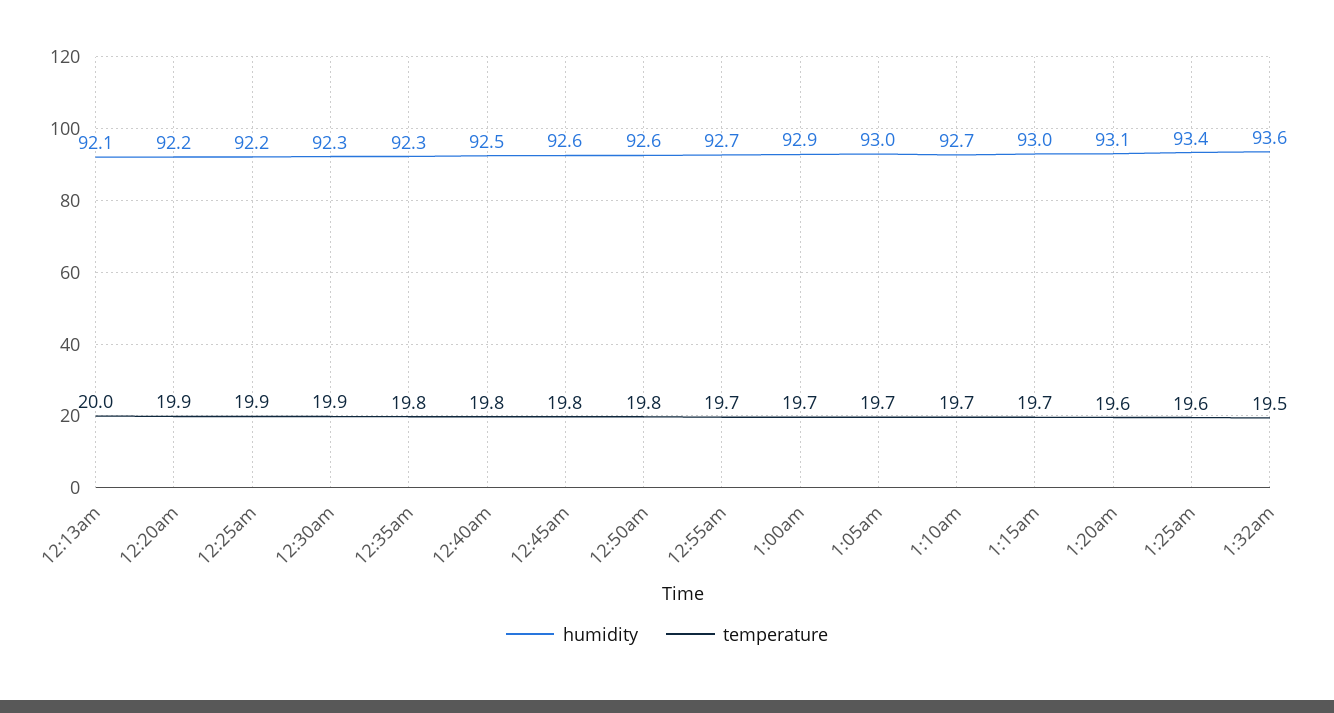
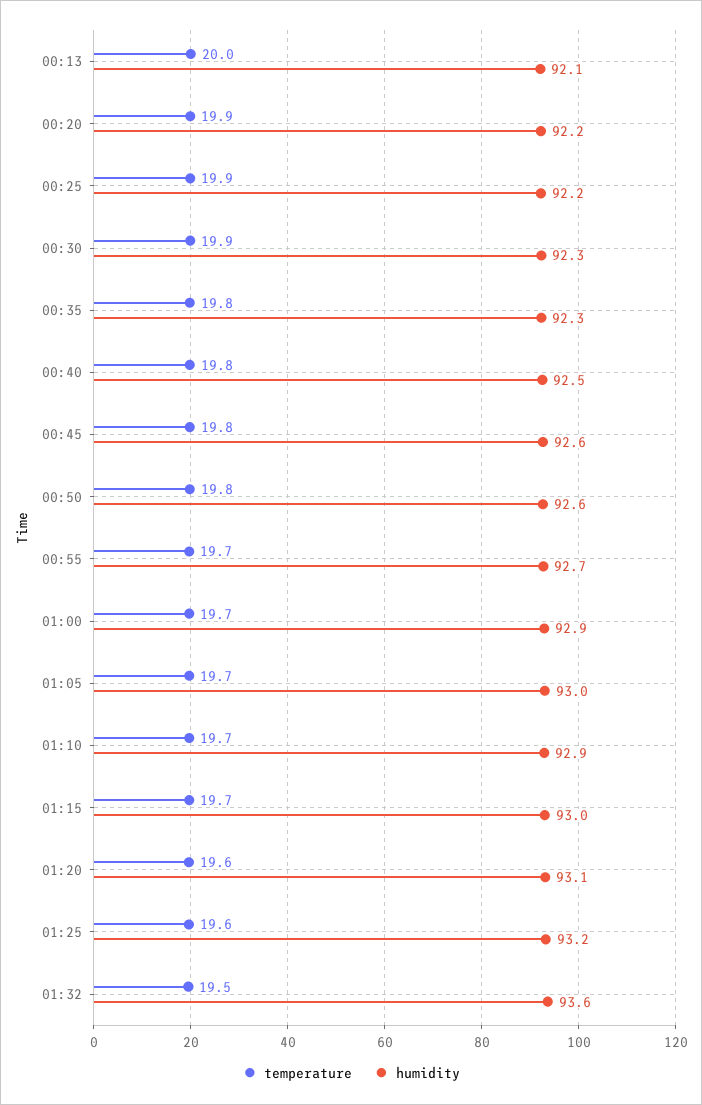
humidity, 1:10am: 92.7 -> 92.9
humidity, 1:25am: 93.4 -> 93.2

